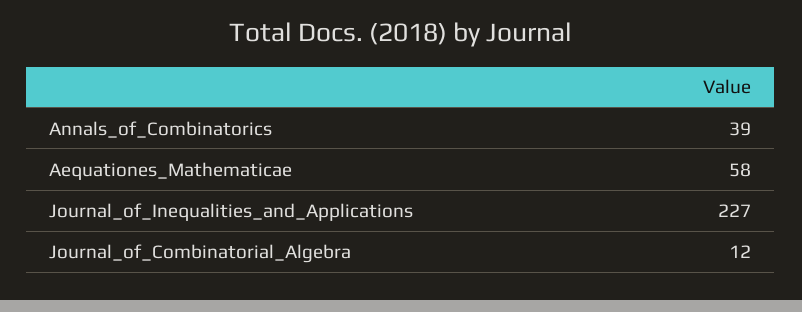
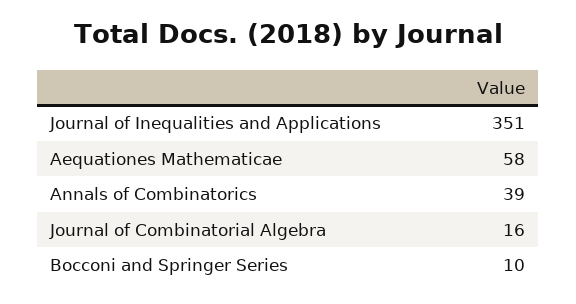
Journal_of_Inequalities_and_Applications: 227 -> 351
Journal_of_Combinatorial_Algebra: 12 -> 16
Bocconi and Springer Series: none -> 10

